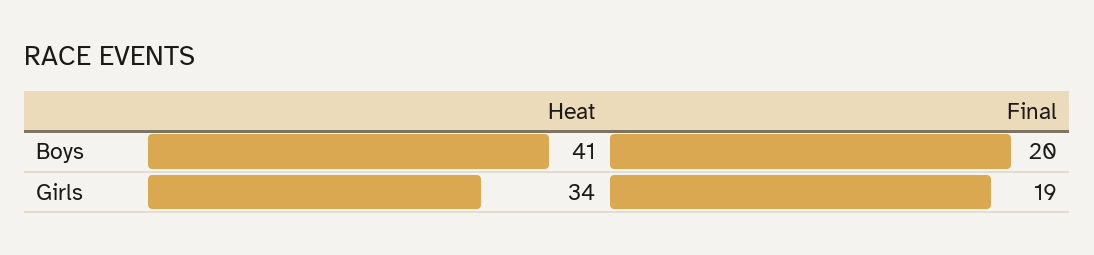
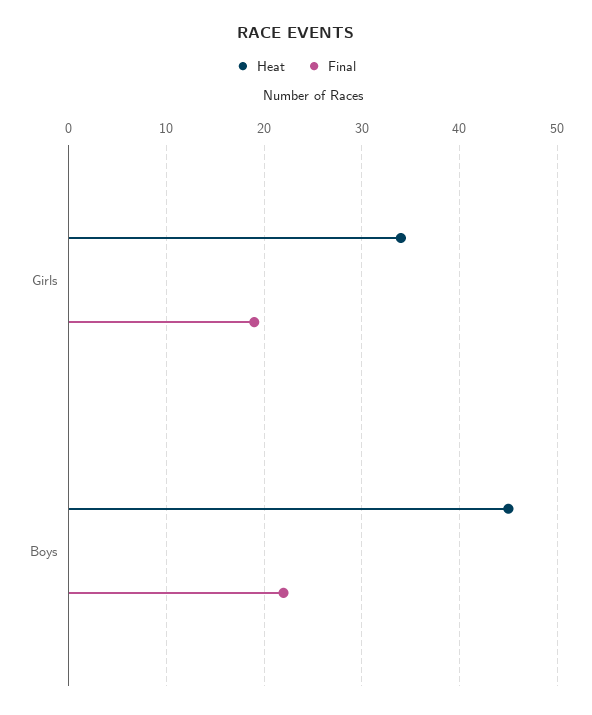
Heat, Boys: 41 -> 45
Final, Boys: 20 -> 22

